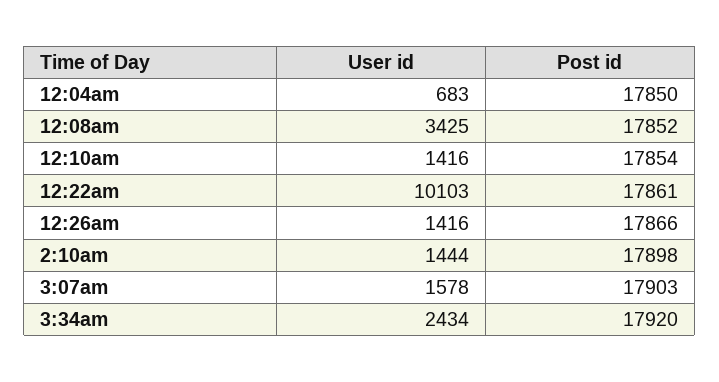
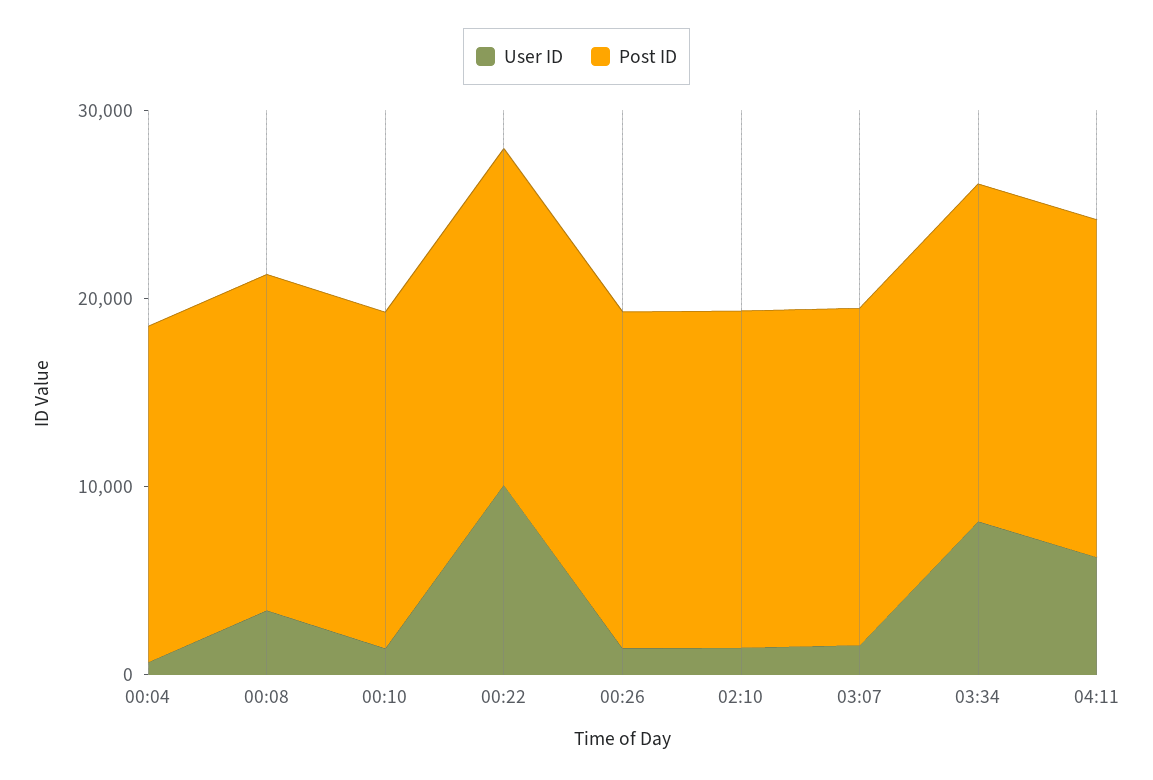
User id, 3:34am: 2434 -> 8000
User id, 04:11: none -> 6000
Post id, 04:11: none -> 18000

